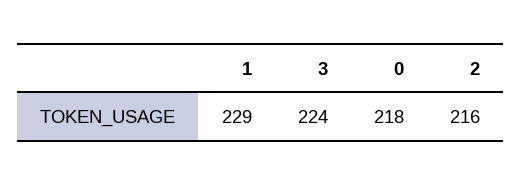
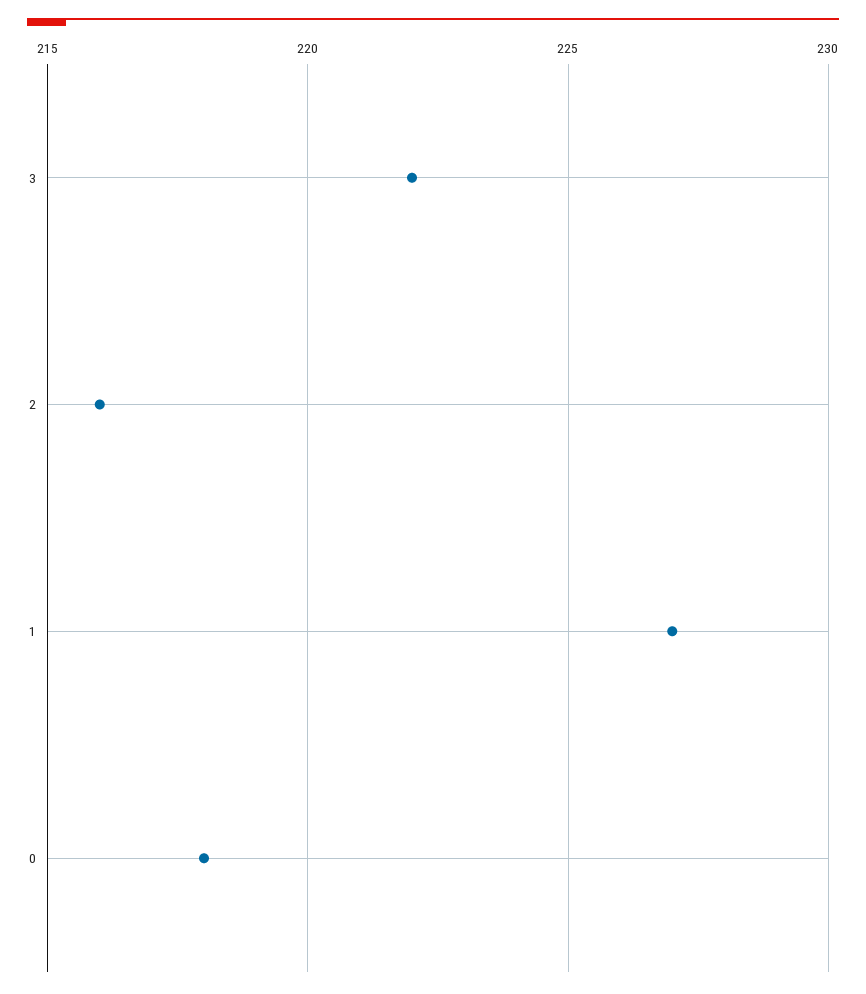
1: 229 -> 227
3: 224 -> 222

